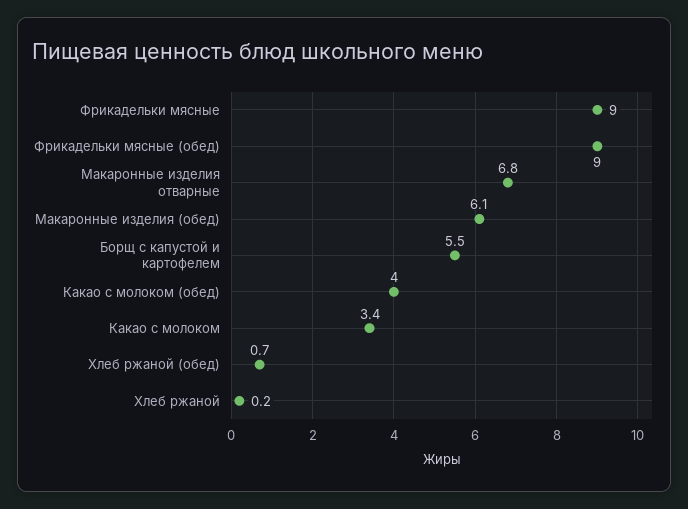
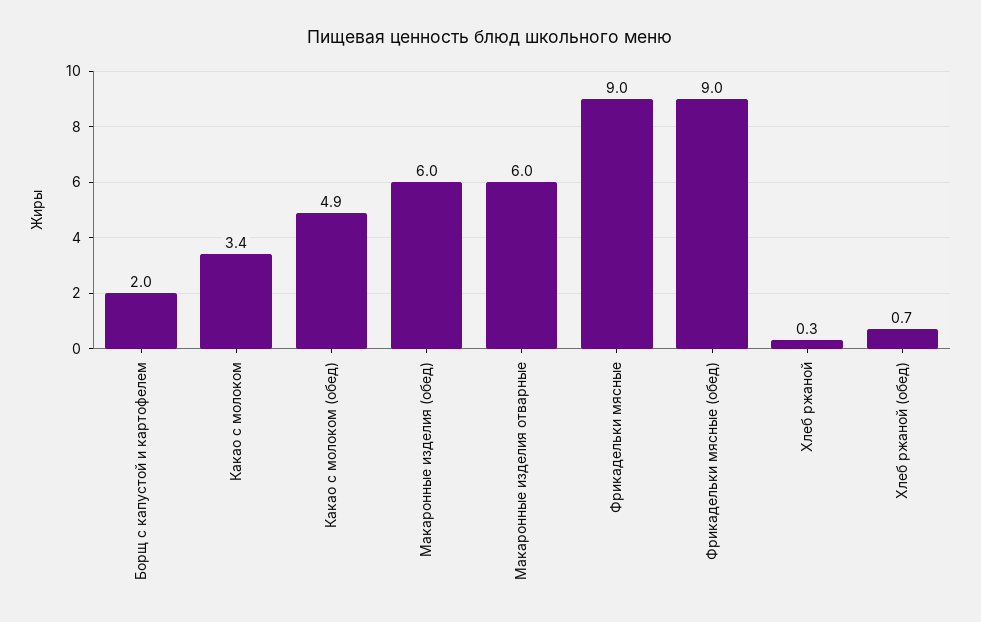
Макаронные изделия отварные: 6.8 -> 6
Макаронные изделия (обед): 6.1 -> 6
Борщ с капустой и картофелем: 5.5 -> 2
Какао с молоком (обед): 4 -> 4.9
Хлеб ржаной: 0.2 -> 0.3

